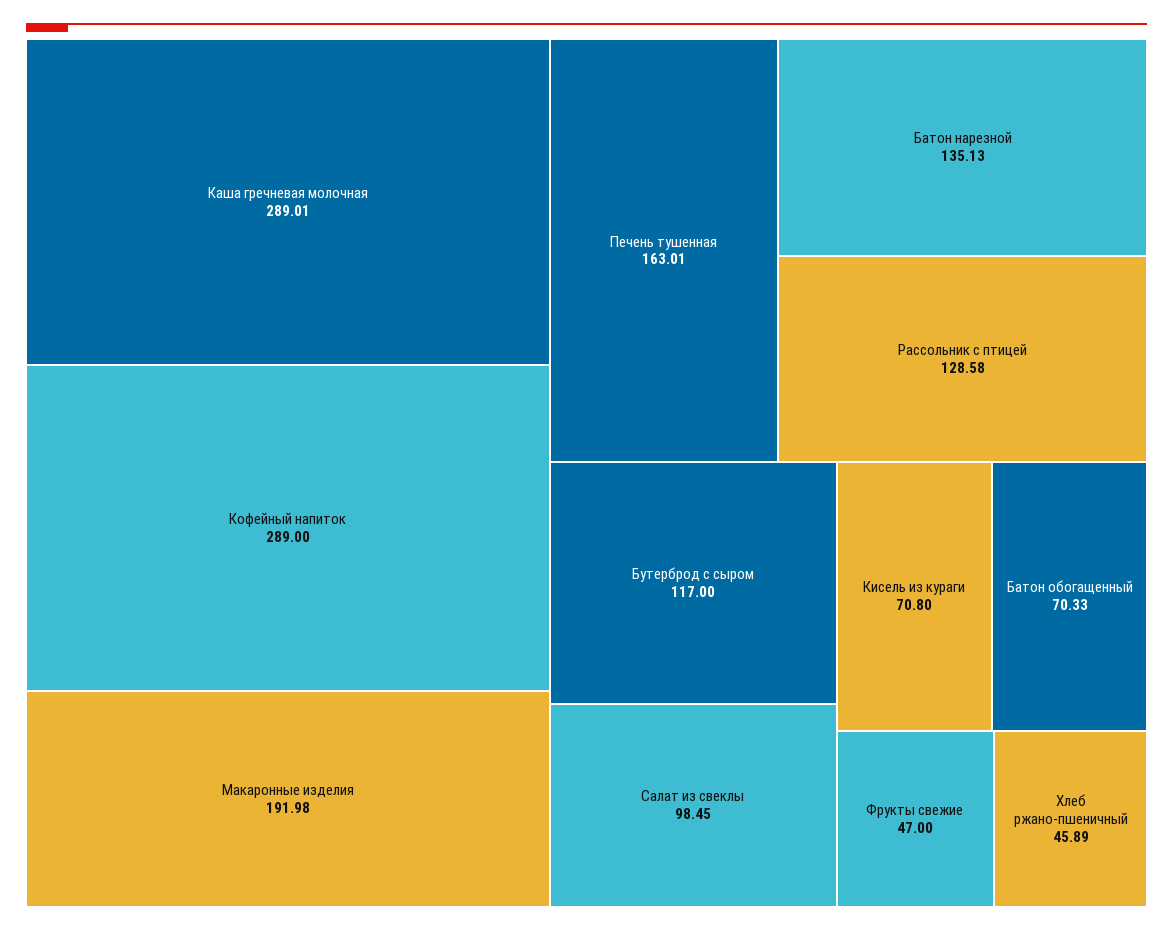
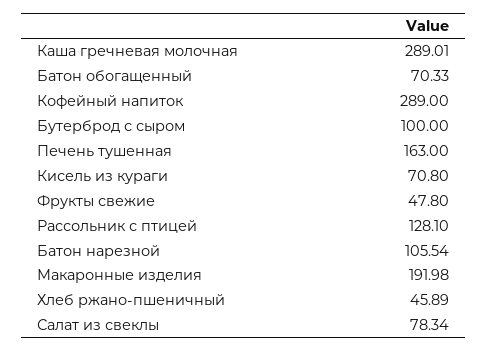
Печень тушенная: 163.01 -> 163
Батон нарезной: 135.13 -> 105.54
Рассольник с птицей: 128.58 -> 128.1
Бутерброд с сыром: 117 -> 100
Салат из свеклы: 98.45 -> 78.34
Фрукты свежие: 47 -> 47.8

